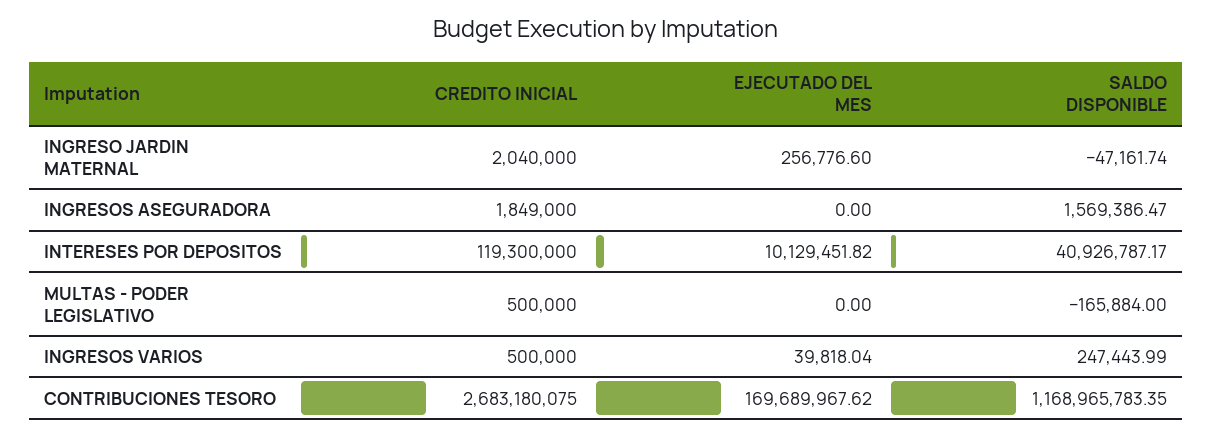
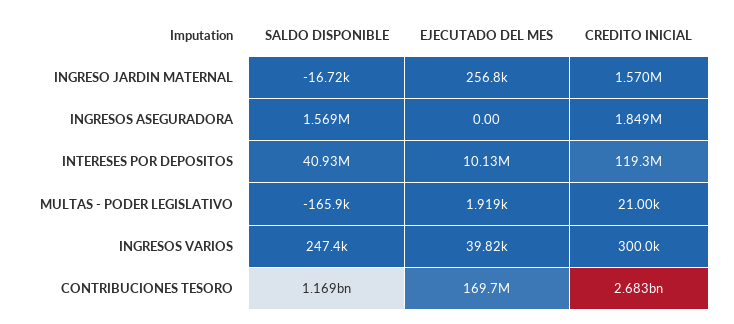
CREDITO INICIAL, INGRESO JARDIN MATERNAL: 2040000 -> 1570000
SALDO DISPONIBLE, INGRESO JARDIN MATERNAL: -47161.74 -> -16720
CREDITO INICIAL, MULTAS - PODER LEGISLATIVO: 500000 -> 21000
EJECUTADO DEL MES, MULTAS - PODER LEGISLATIVO: 0 -> 1919
CREDITO INICIAL, INGRESOS VARIOS: 500000 -> 300000

